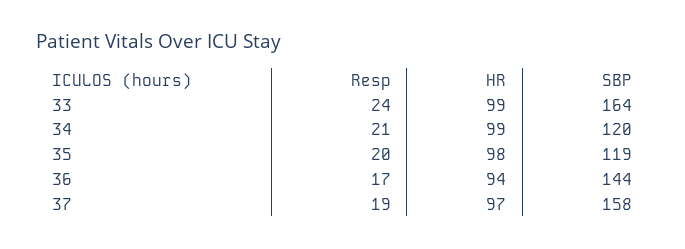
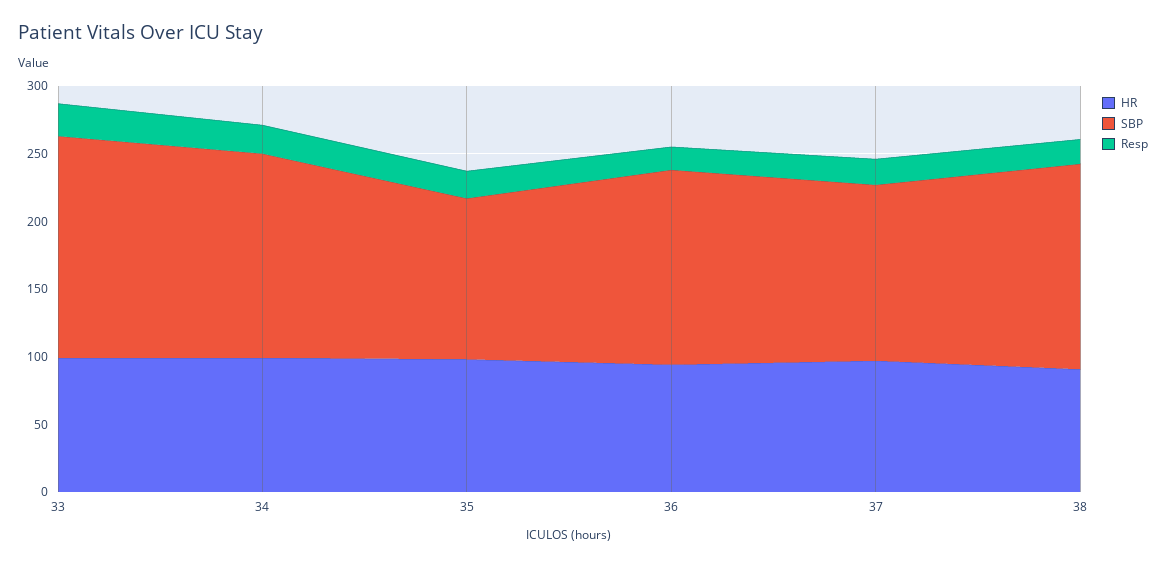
SBP, 34: 120 -> 150
SBP, 37: 158 -> 130
HR, 38: none -> 90
SBP, 38: none -> 150
Resp, 38: none -> 20

